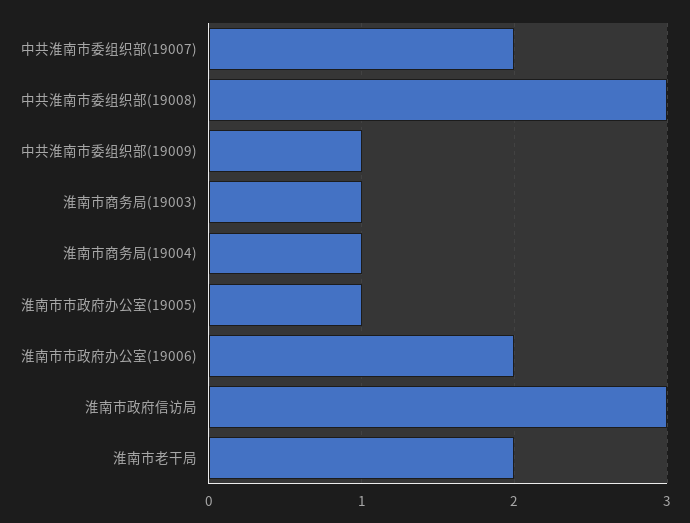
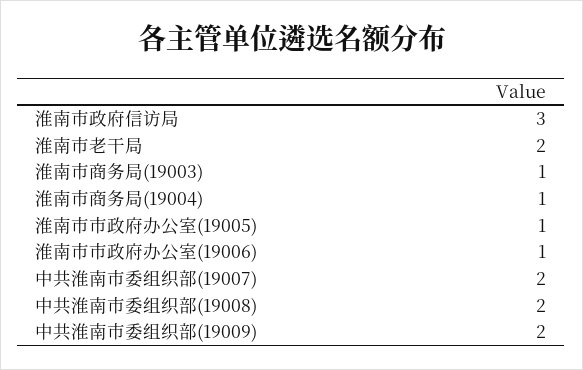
中共淮南市委组织部(19008): 3 -> 2
中共淮南市委组织部(19009): 1 -> 2
淮南市市政府办公室(19006): 2 -> 1

